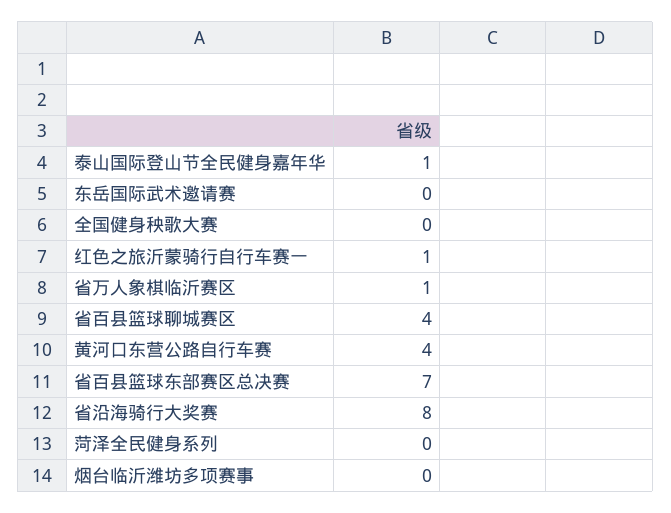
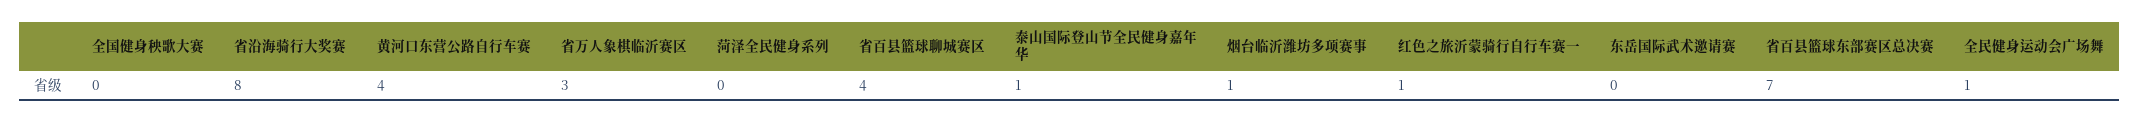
省万人象棋临沂赛区: 1 -> 3
烟台临沂潍坊多项赛事: 0 -> 1
全民健身运动会广场舞: none -> 1

